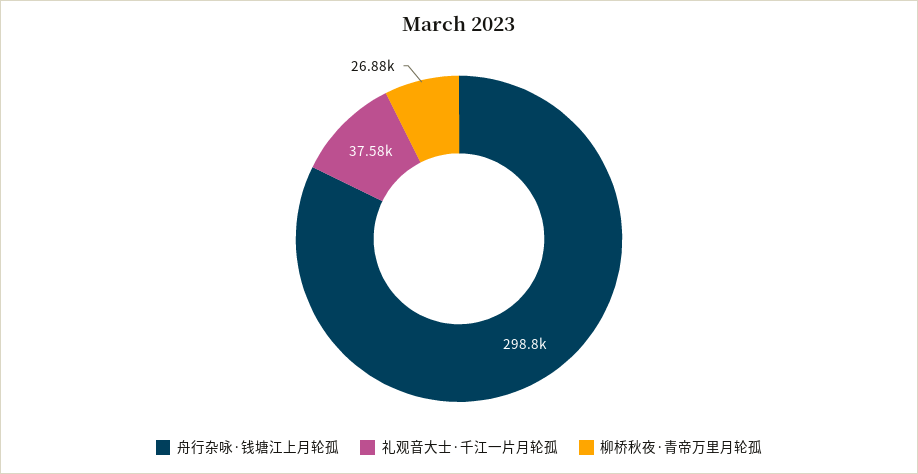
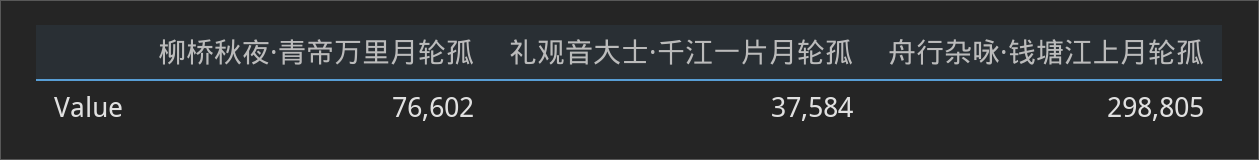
柳桥秋夜·青帝万里月轮孤: 26880 -> 76602

